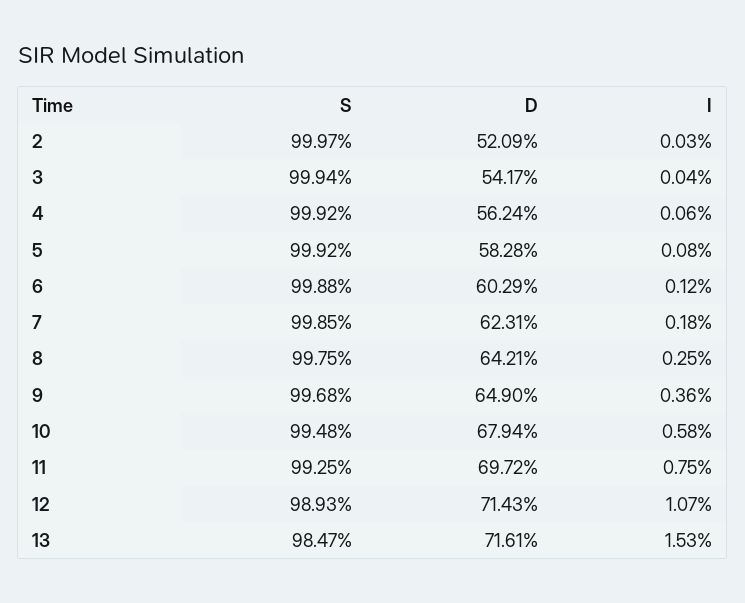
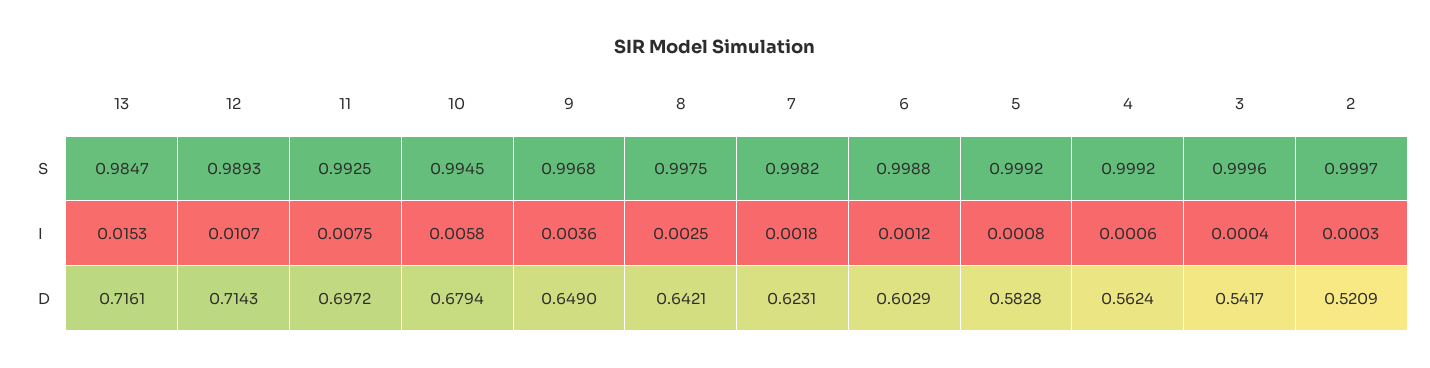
S, 3: 0.9994 -> 0.9996
S, 7: 0.9985 -> 0.9982
S, 10: 0.9948 -> 0.9945

